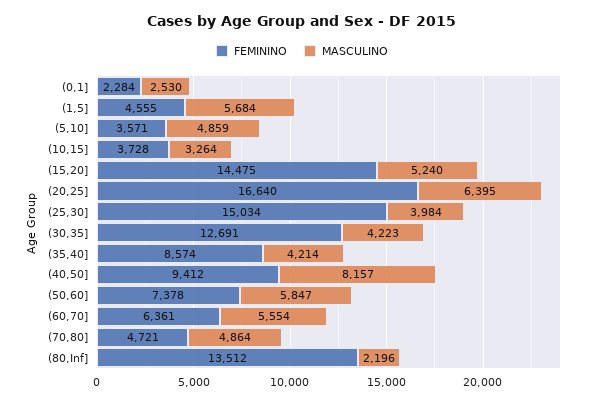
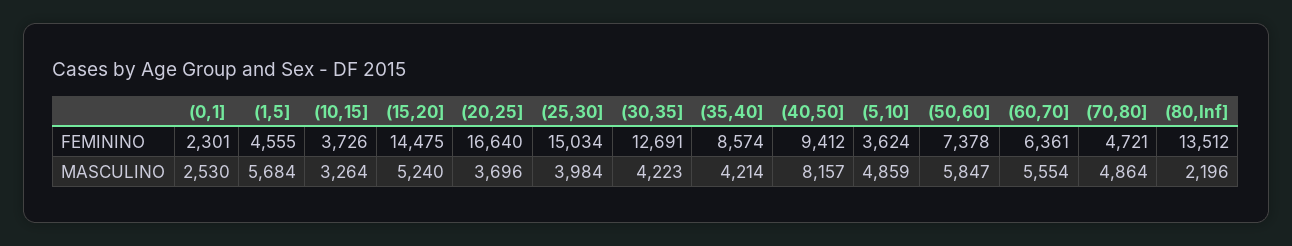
FEMININO, (0,1]: 2284 -> 2301
FEMININO, (5,10]: 3571 -> 3624
FEMININO, (10,15]: 3728 -> 3726
MASCULINO, (20,25]: 6395 -> 3696

